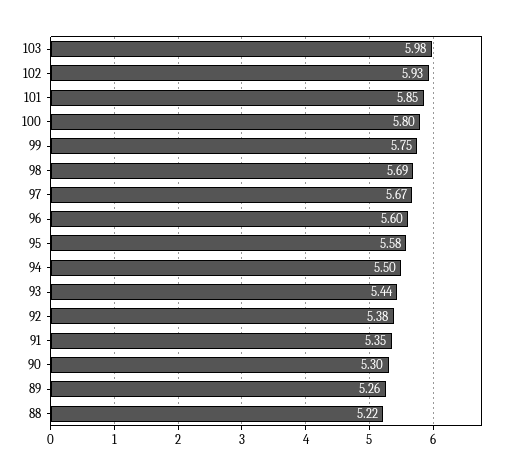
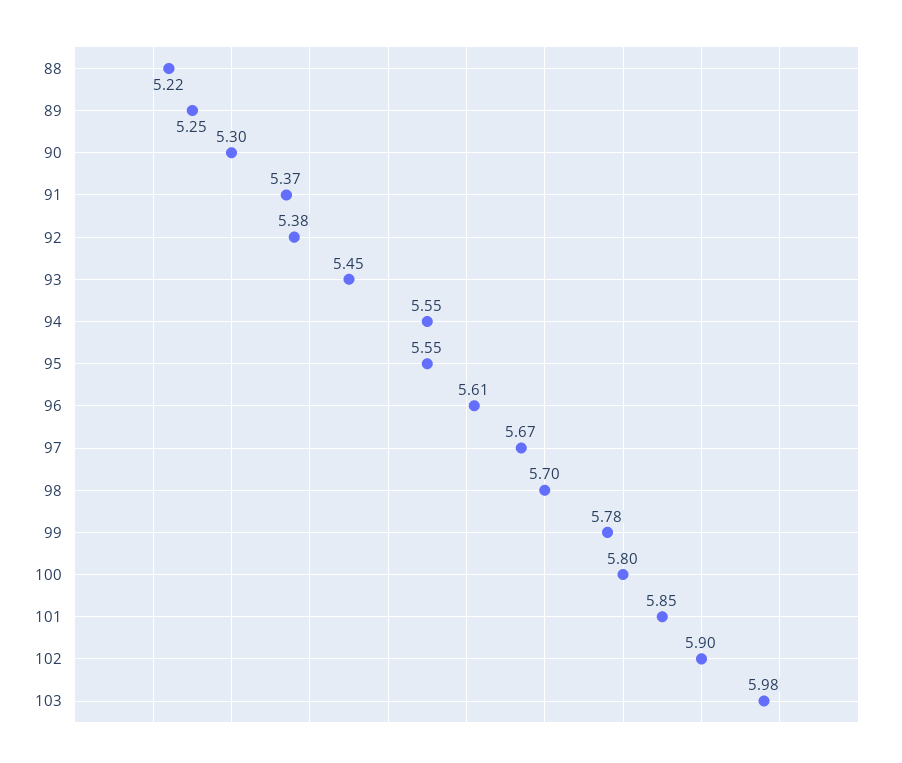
102: 5.93 -> 5.9
99: 5.75 -> 5.78
98: 5.69 -> 5.7
96: 5.6 -> 5.61
95: 5.58 -> 5.55
94: 5.5 -> 5.55
93: 5.44 -> 5.45
91: 5.35 -> 5.37
89: 5.26 -> 5.25

